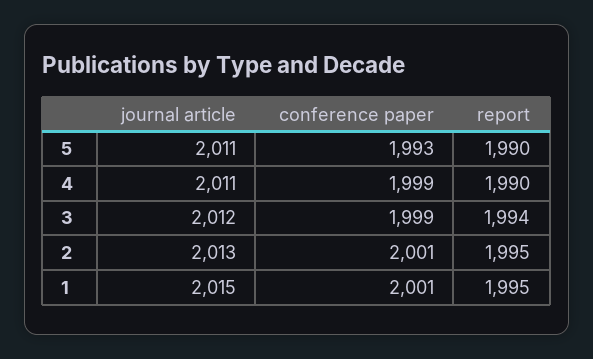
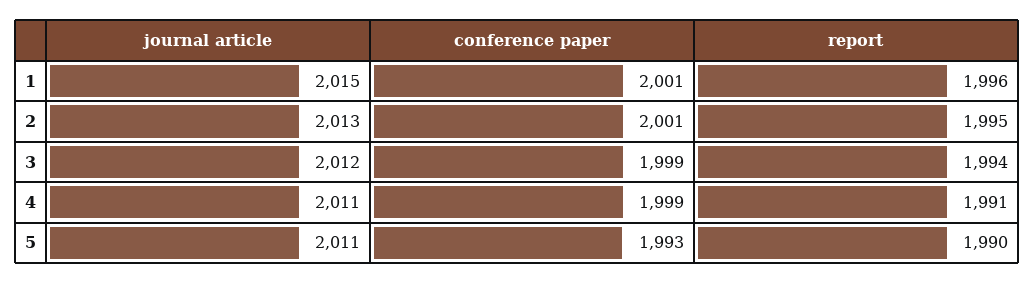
report, 4: 1990 -> 1991
report, 1: 1995 -> 1996

